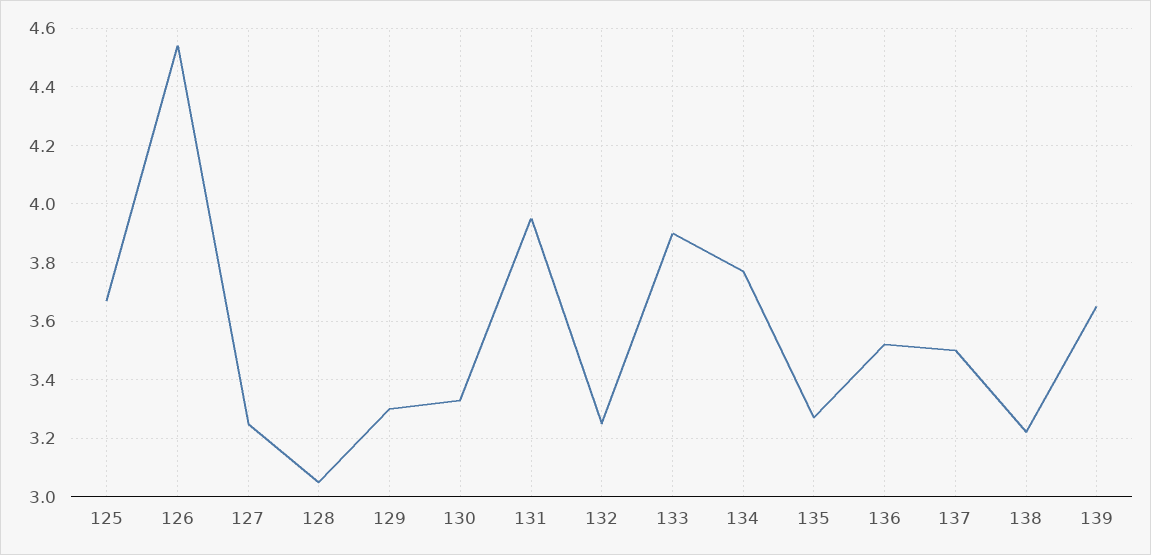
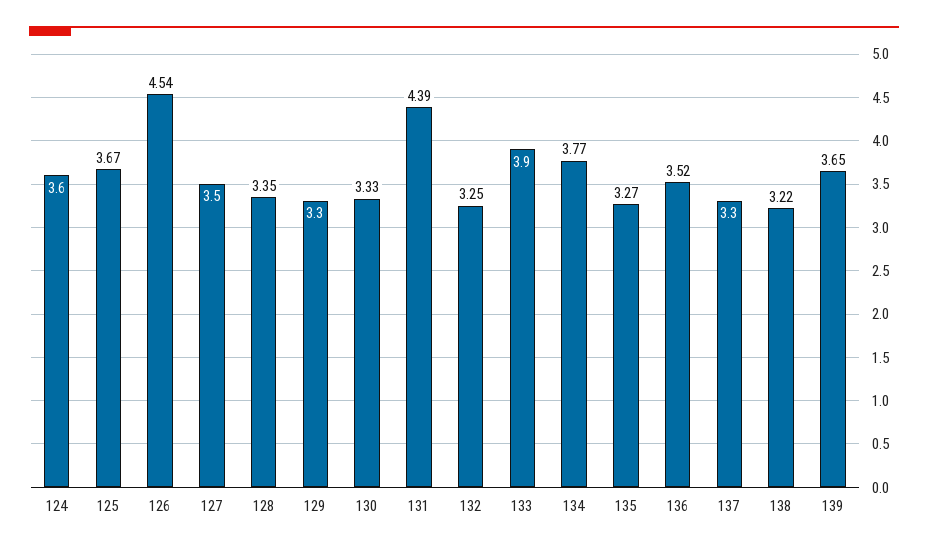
127: 3.25 -> 3.5
128: 3.05 -> 3.35
131: 3.95 -> 4.39
137: 3.5 -> 3.3
124: none -> 3.6

